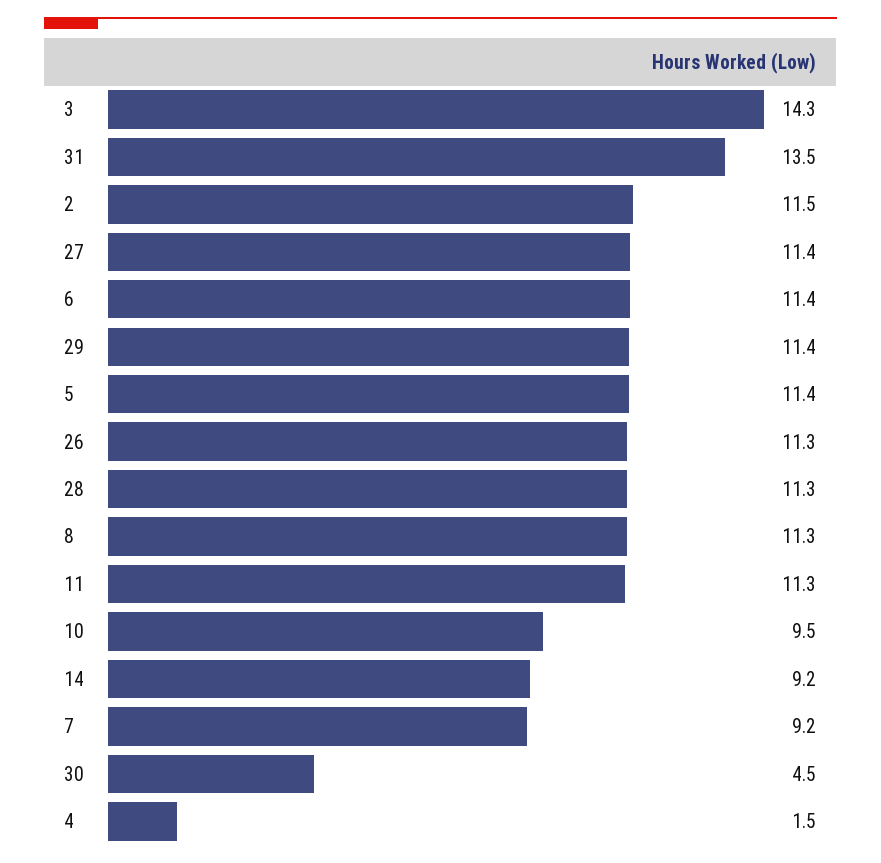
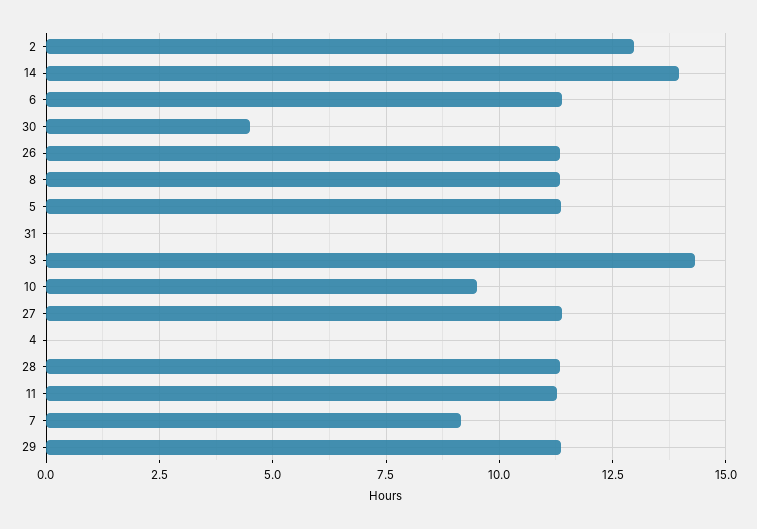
31: 13.5 -> 0
2: 11.5 -> 13
14: 9.2 -> 14
4: 1.5 -> 0

